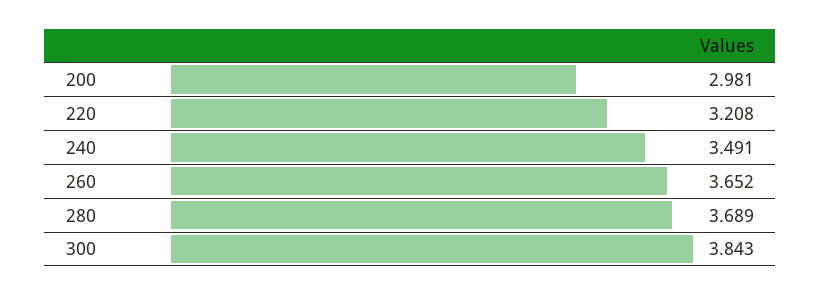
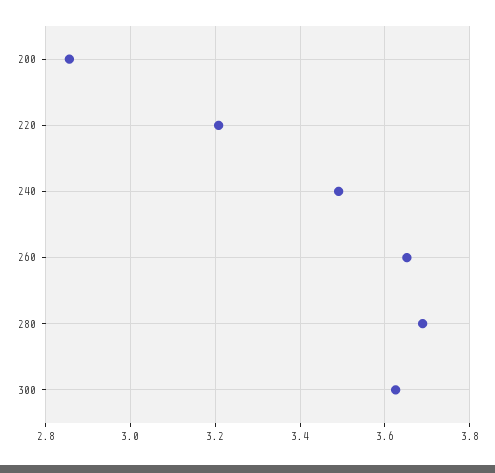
200: 2.981 -> 2.86
300: 3.843 -> 3.62

